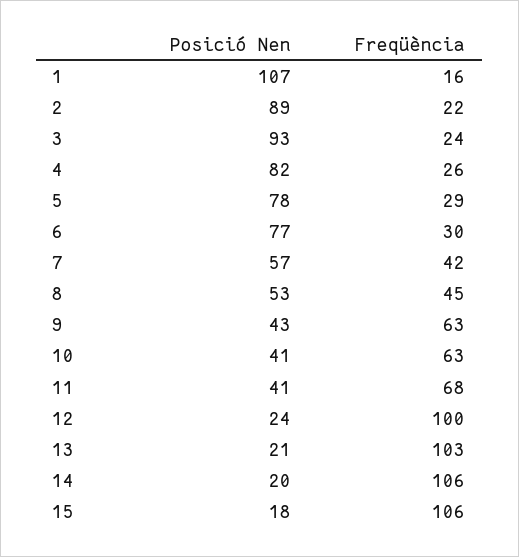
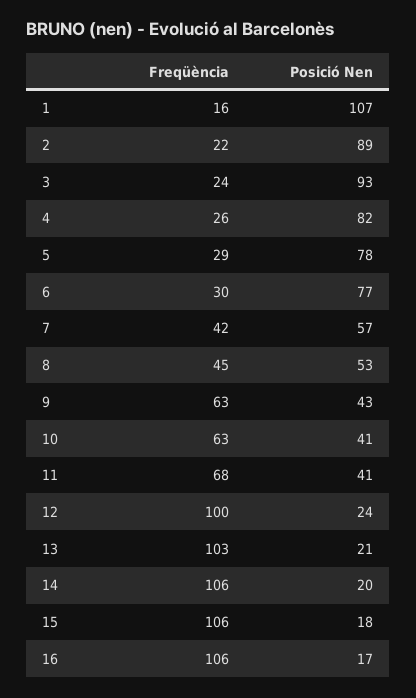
Freqüència, 16: none -> 106
Posició Nen, 16: none -> 17

